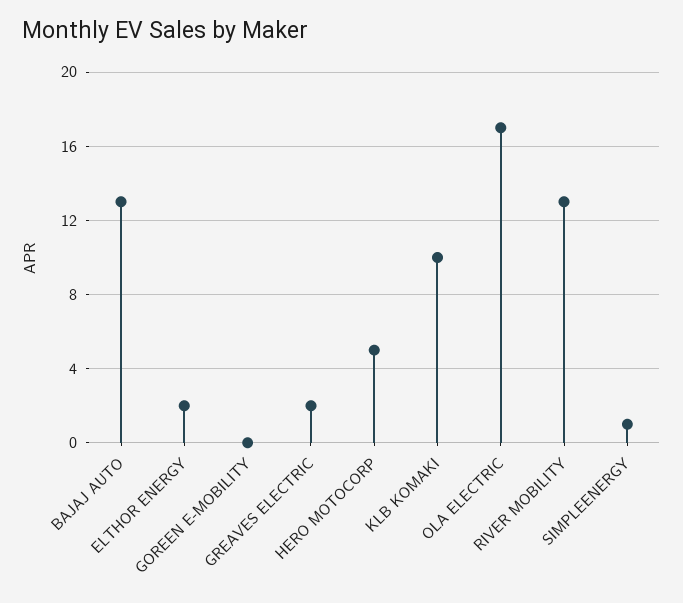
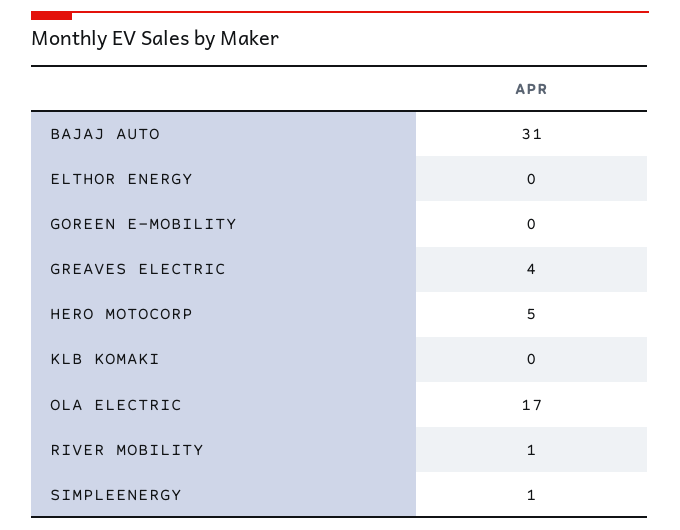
BAJAJ AUTO: 13 -> 31
ELTHOR ENERGY: 2 -> 0
GREAVES ELECTRIC: 2 -> 4
KLB KOMAKI: 10 -> 0
RIVER MOBILITY: 13 -> 1

